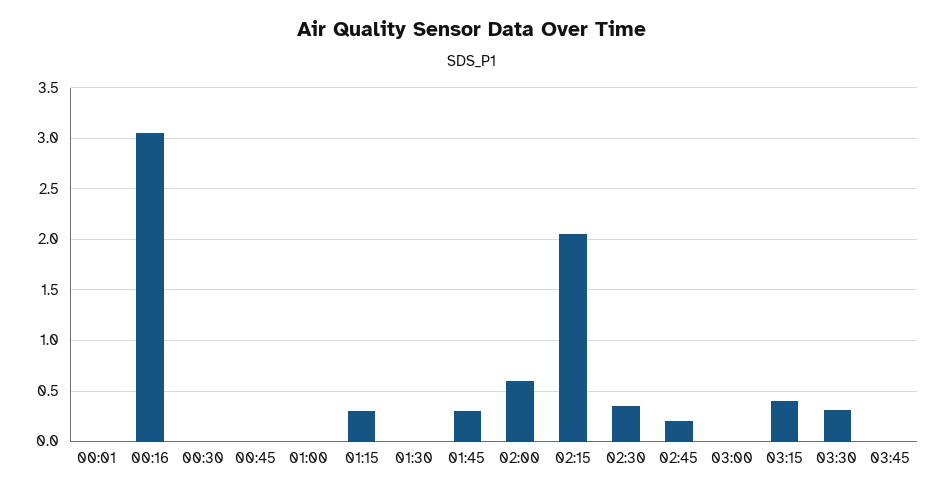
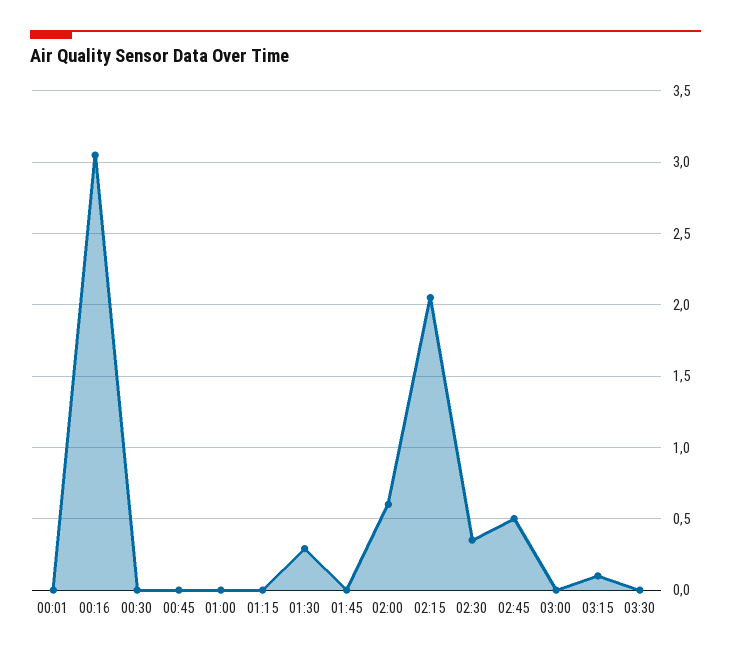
01:15: 0.3 -> 0
01:30: 0 -> 0.3
01:45: 0.3 -> 0
02:45: 0.2 -> 0.5
03:15: 0.4 -> 0.1
03:30: 0.3 -> 0
03:45: 0 -> none

